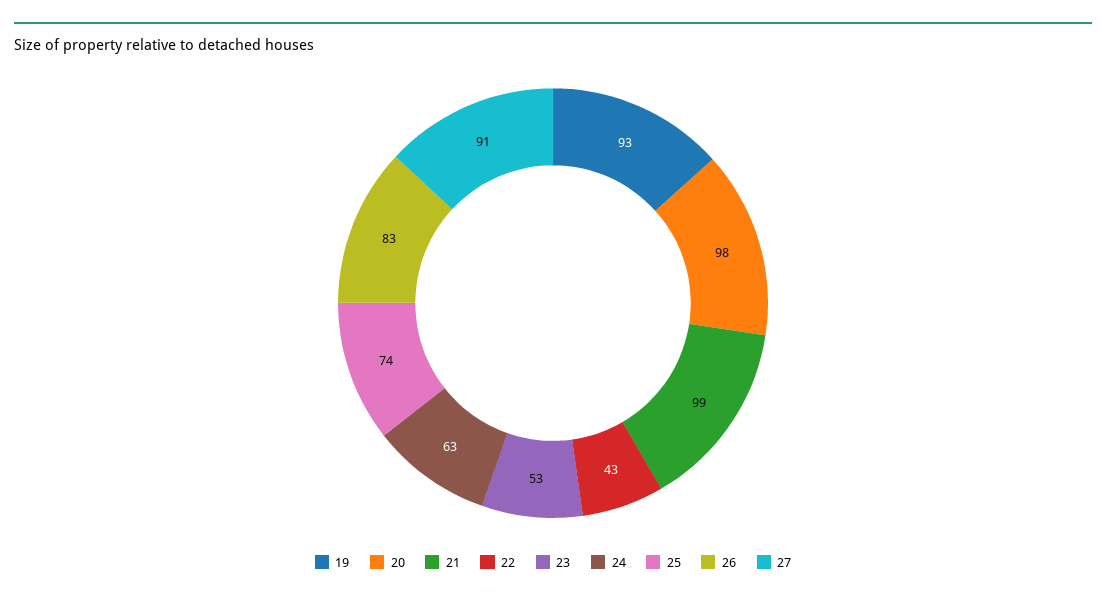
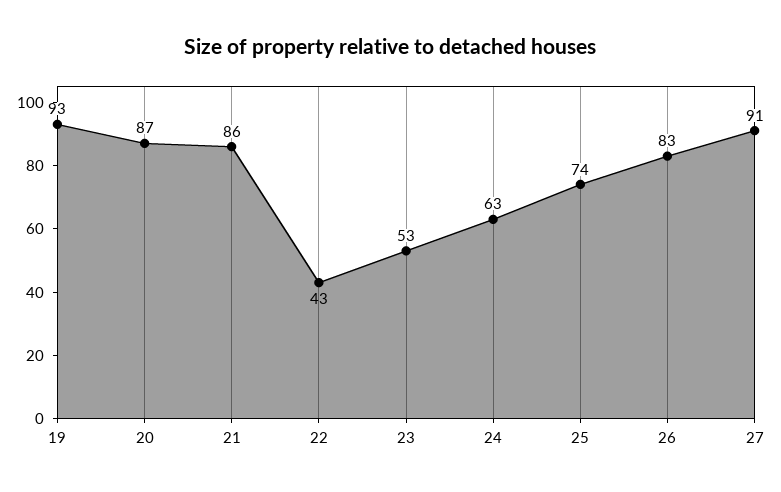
20: 98 -> 87
21: 99 -> 86

